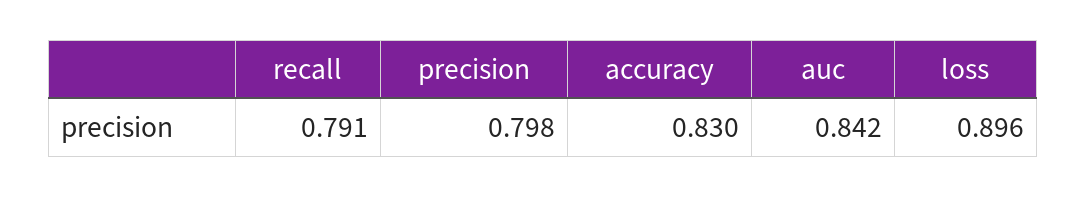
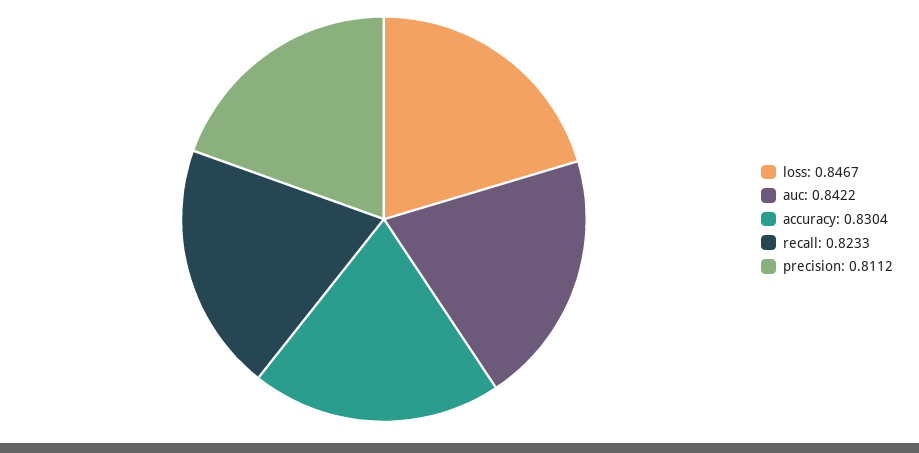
recall: 0.791 -> 0.8233
precision: 0.798 -> 0.8112
loss: 0.896 -> 0.8467

